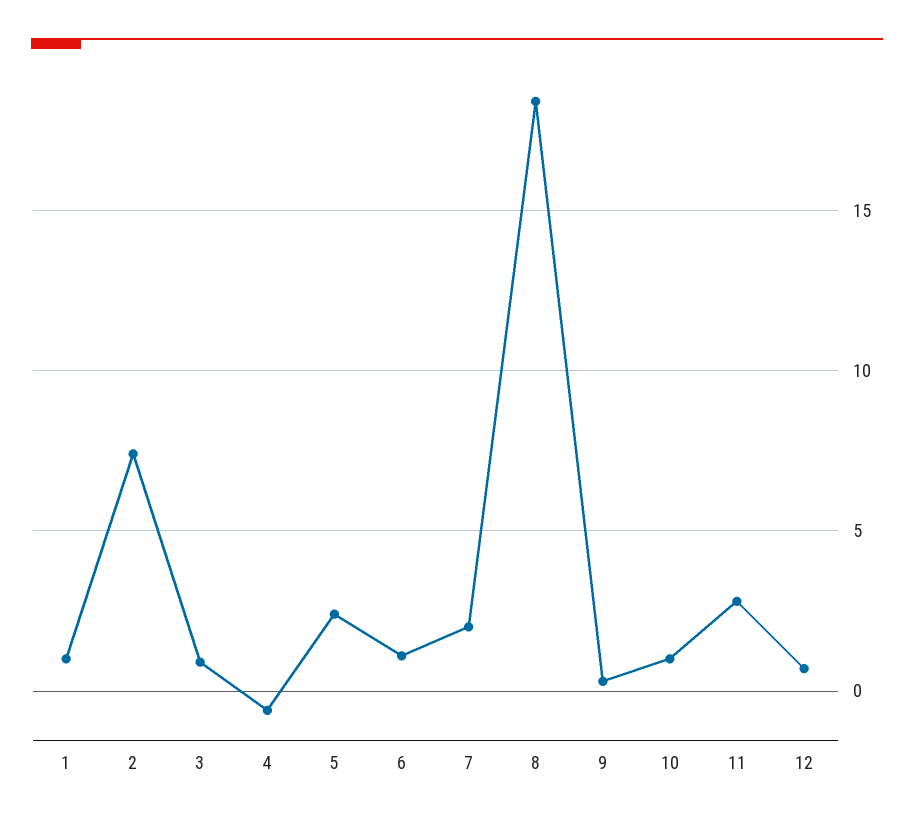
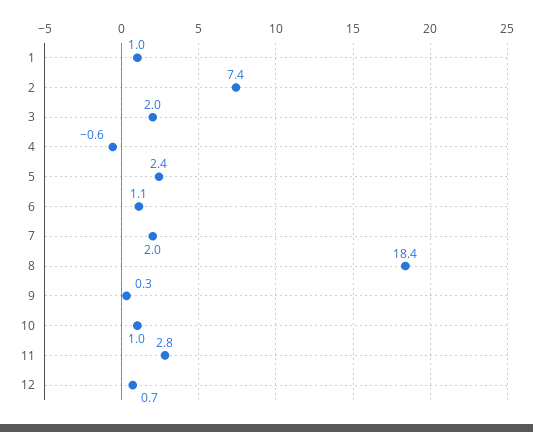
3: 1 -> 2

